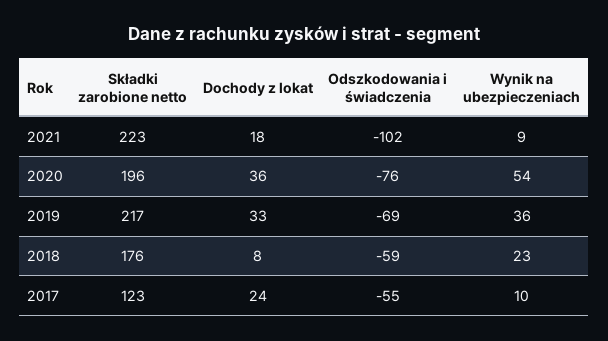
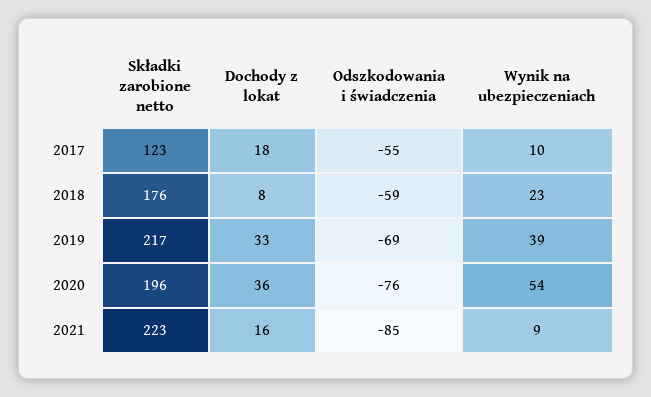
Dochody z lokat, 2021: 18 -> 16
Odszkodowania i świadczenia, 2021: -102 -> -85
Wynik na ubezpieczeniach, 2019: 36 -> 39
Dochody z lokat, 2017: 24 -> 18

